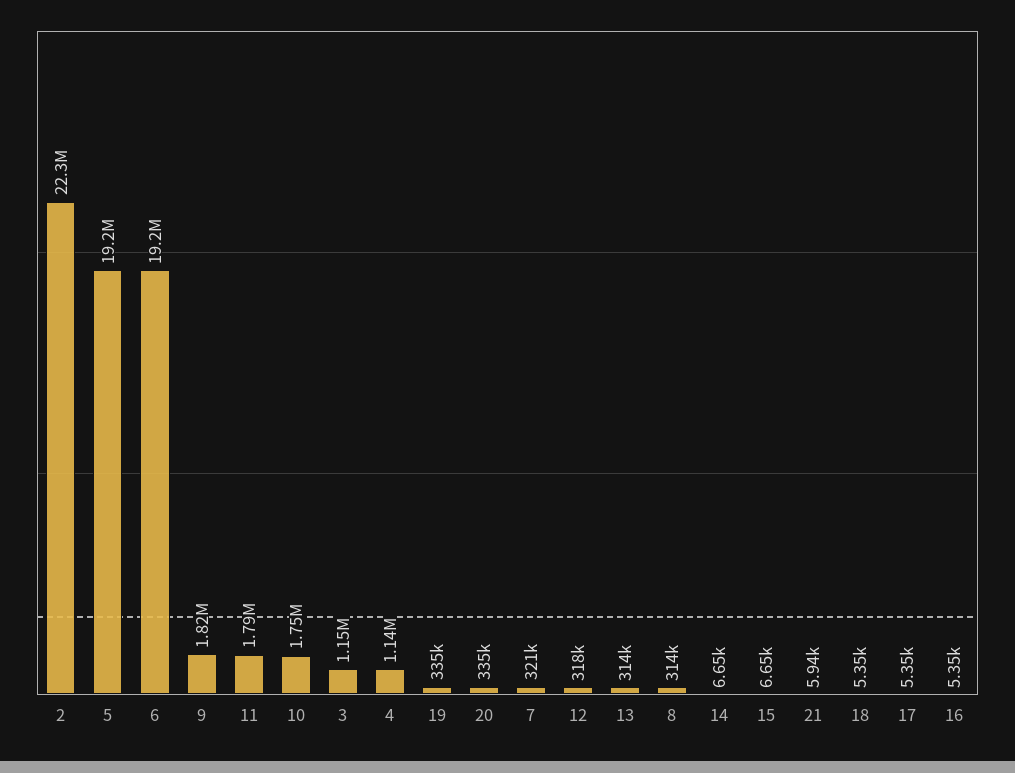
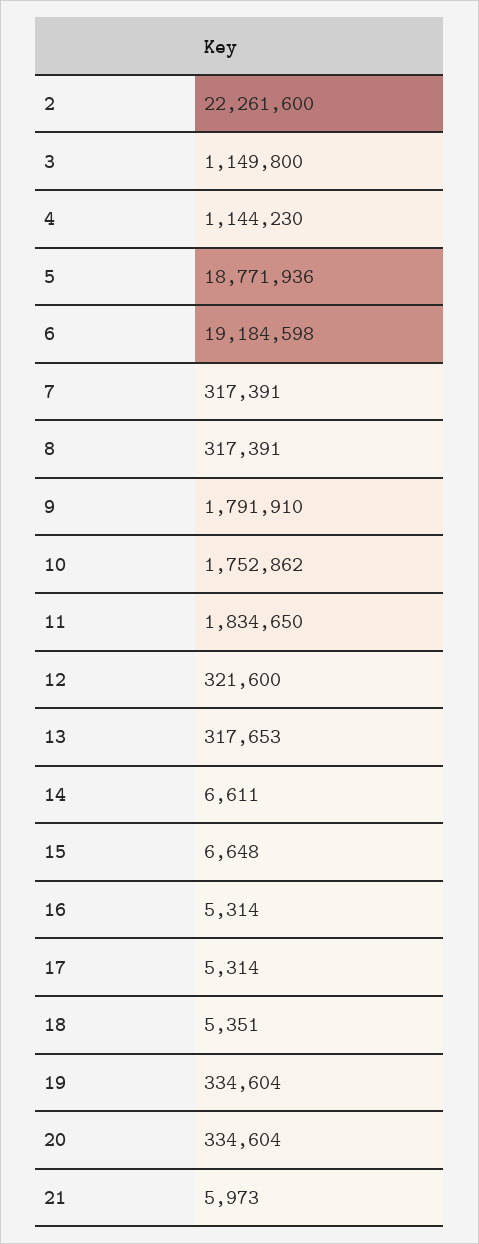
5: 19200000 -> 18771936
9: 1820000 -> 1791910
11: 1790000 -> 1834650
7: 321000 -> 317391
12: 318000 -> 321600
13: 314000 -> 317653
8: 314000 -> 317391
14: 6650 -> 6611
21: 5940 -> 5973
17: 5350 -> 5314
16: 5350 -> 5314

